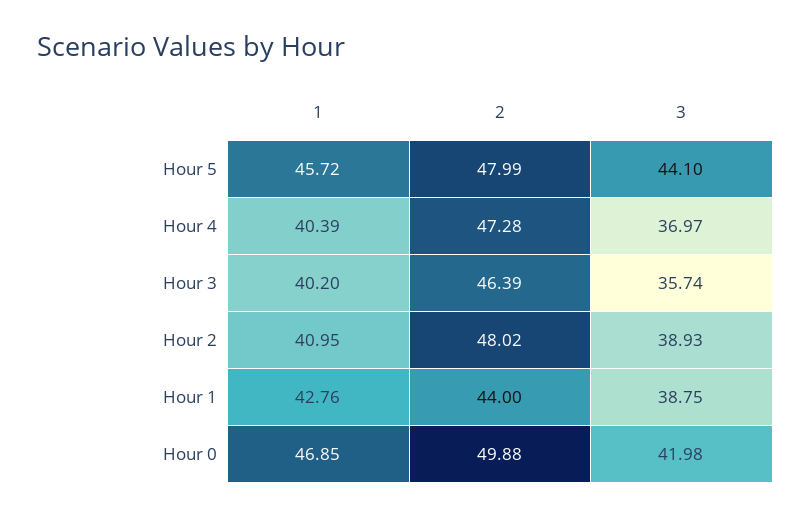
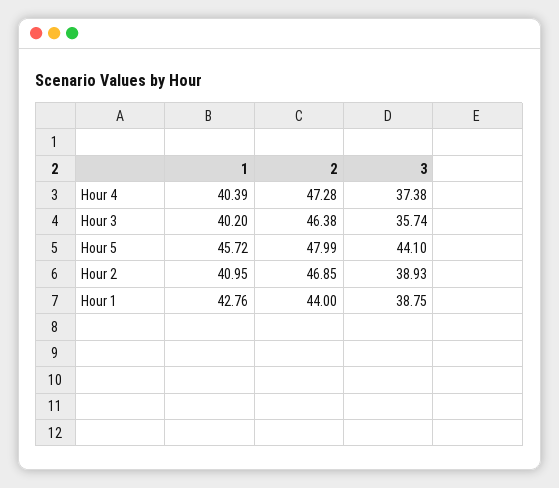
3, Hour 4: 36.97 -> 37.38
2, Hour 3: 46.39 -> 46.38
2, Hour 2: 48.02 -> 46.85
1, Hour 0: 46.85 -> none
2, Hour 0: 49.88 -> none
3, Hour 0: 41.98 -> none

